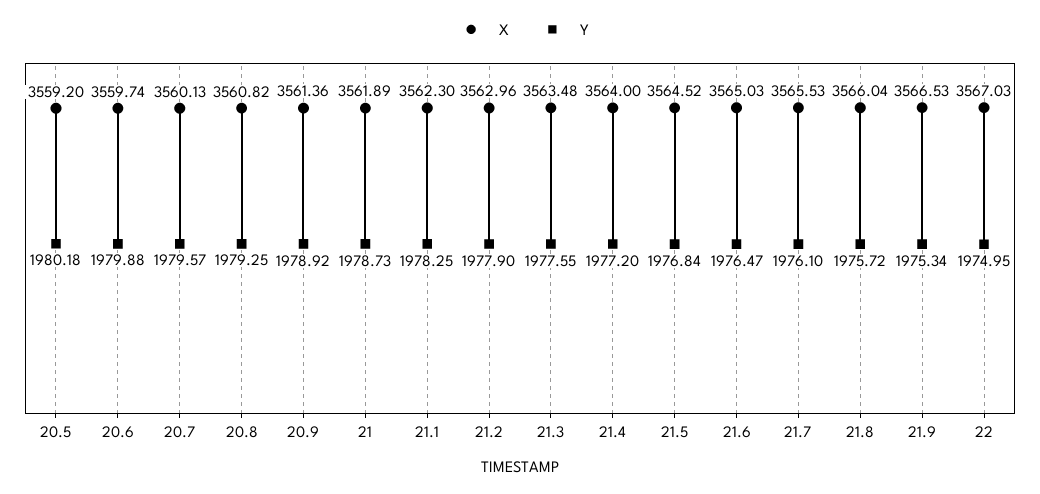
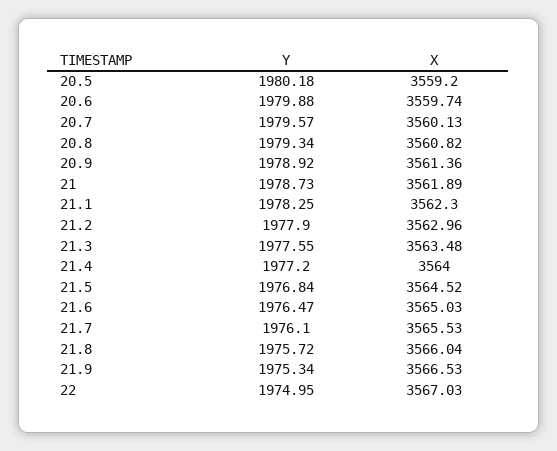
Y, 20.8: 1979.25 -> 1979.34

